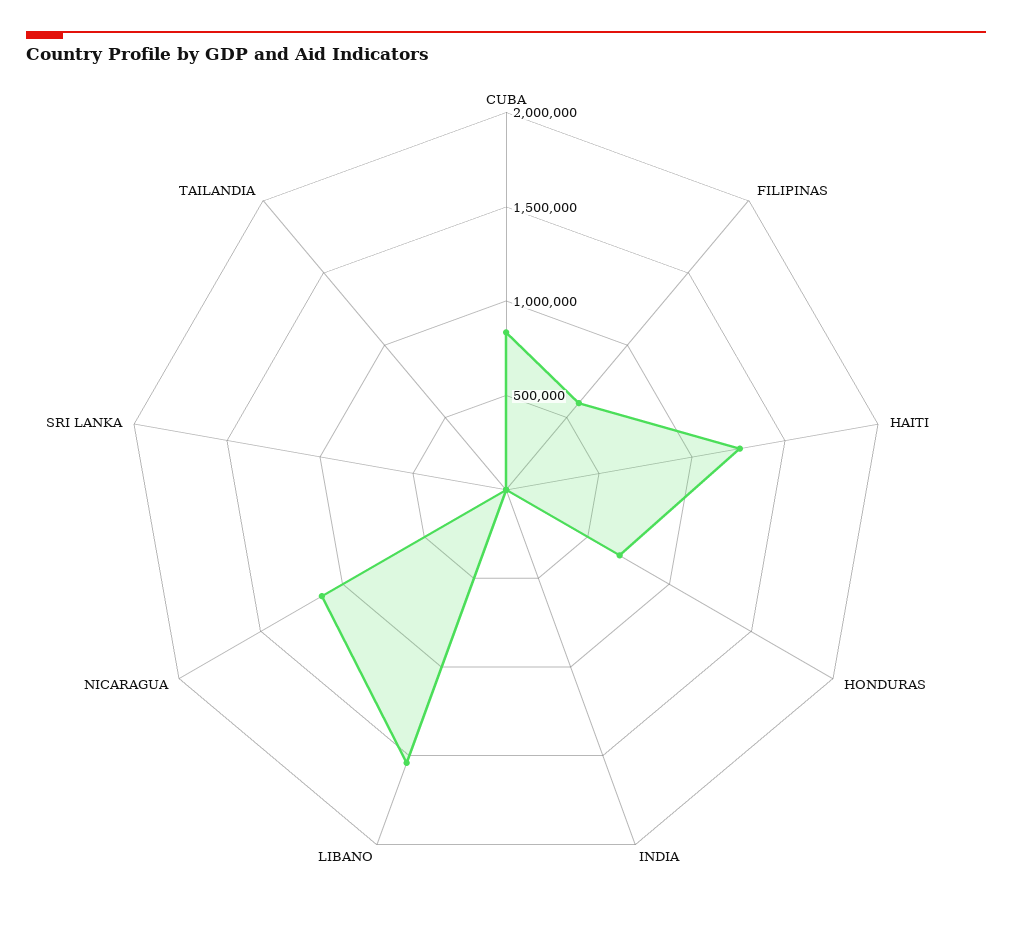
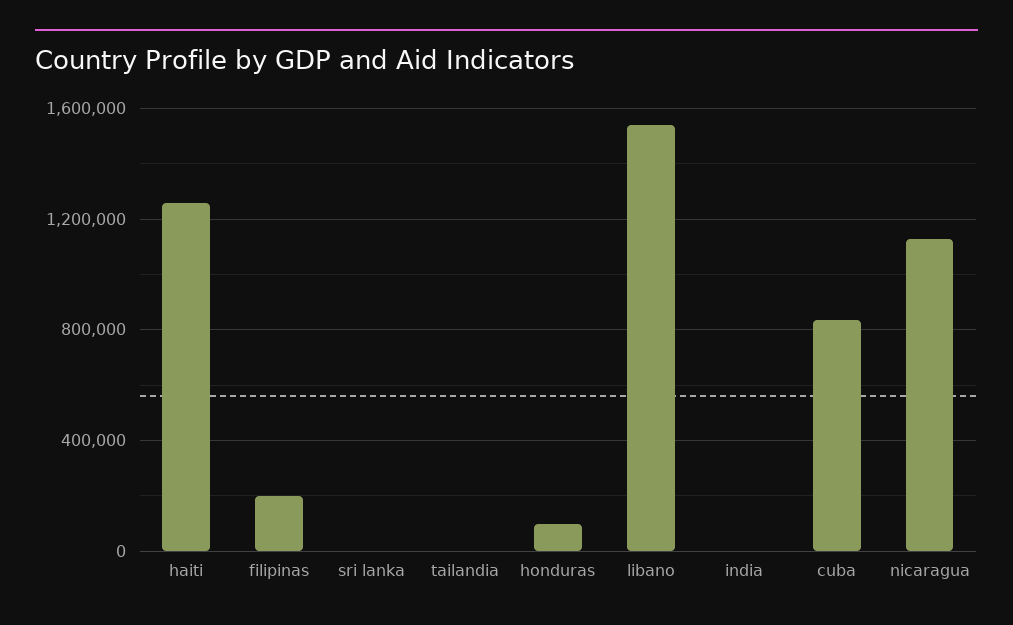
FILIPINAS: 600000 -> 200000
HONDURAS: 700000 -> 100000

